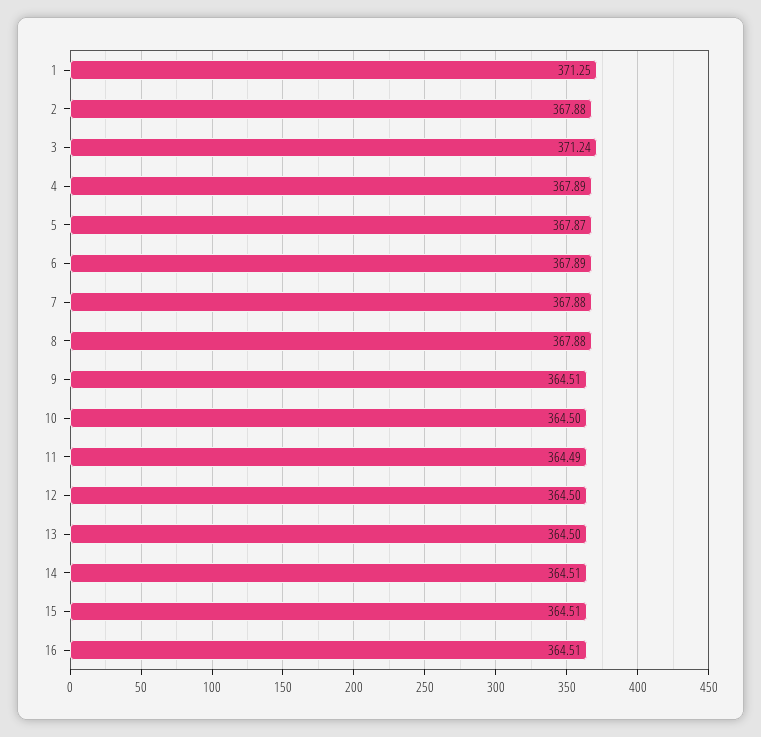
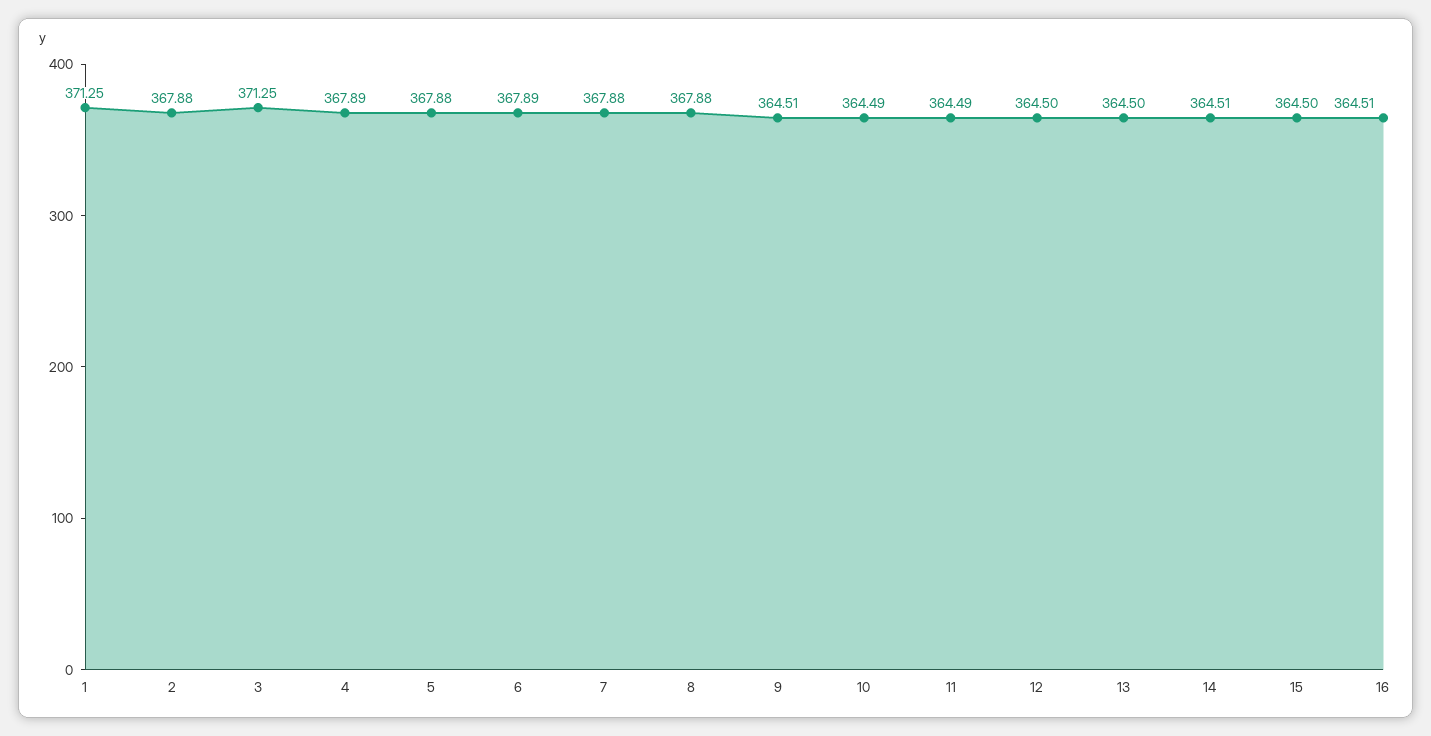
3: 371.24 -> 371.25
5: 367.87 -> 367.88
10: 364.5 -> 364.49
15: 364.51 -> 364.5

